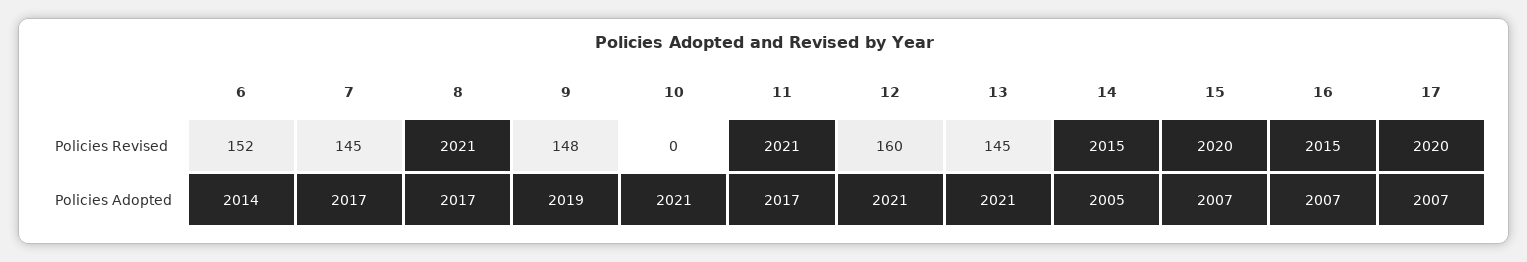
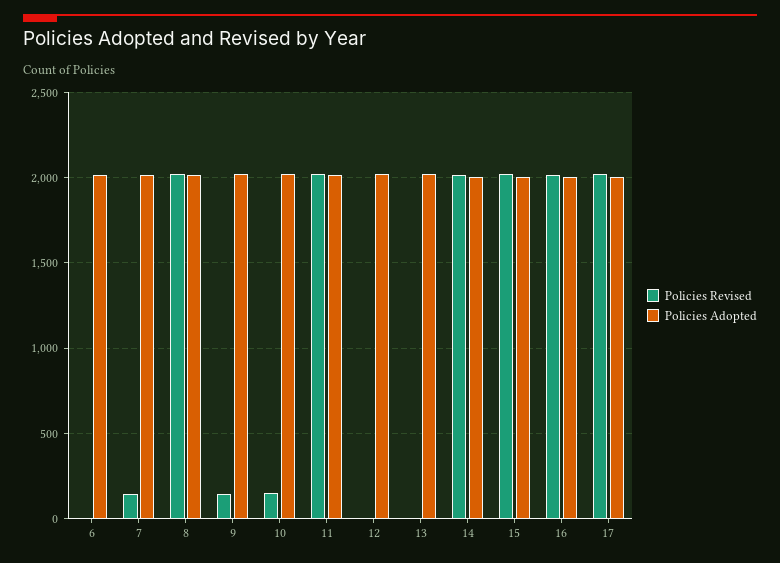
Policies Revised, 6: 152 -> 0
Policies Revised, 10: 0 -> 150
Policies Revised, 12: 160 -> 0
Policies Revised, 13: 145 -> 0

